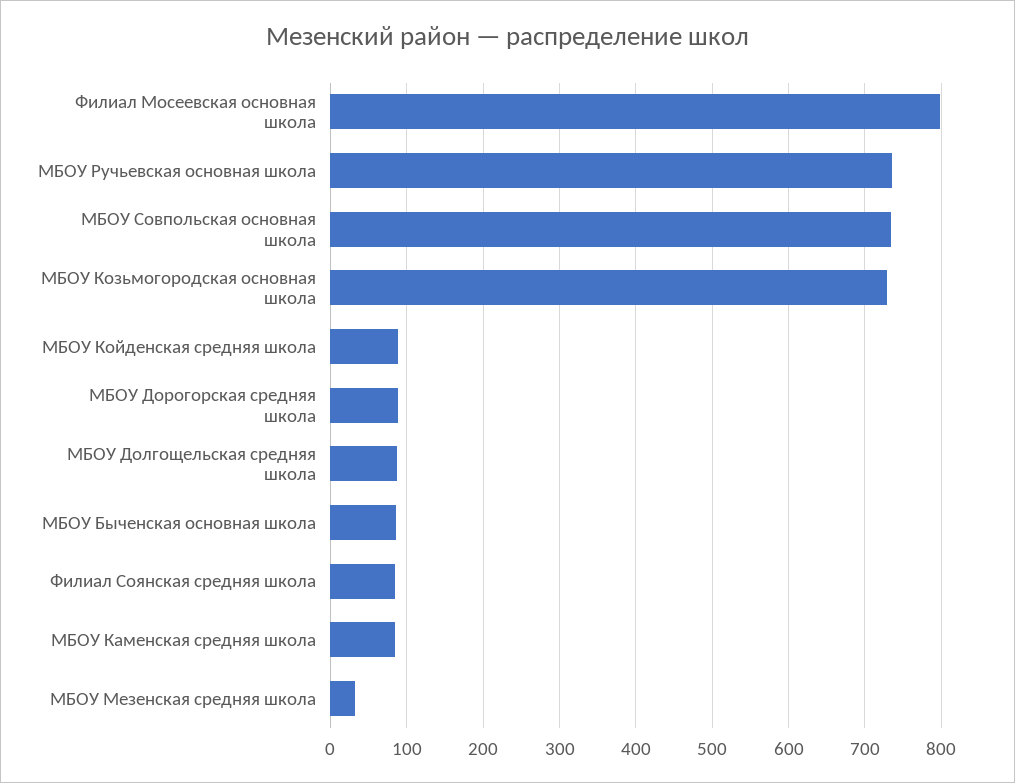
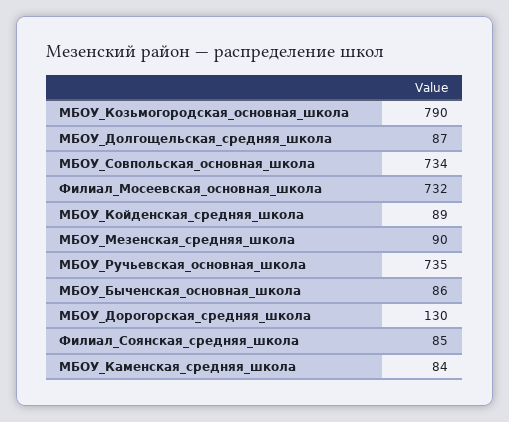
Филиал Мосеевская основная школа: 800 -> 732
МБОУ Козьмогородская основная школа: 730 -> 790
МБОУ Дорогорская средняя школа: 90 -> 130
МБОУ Мезенская средняя школа: 30 -> 90

